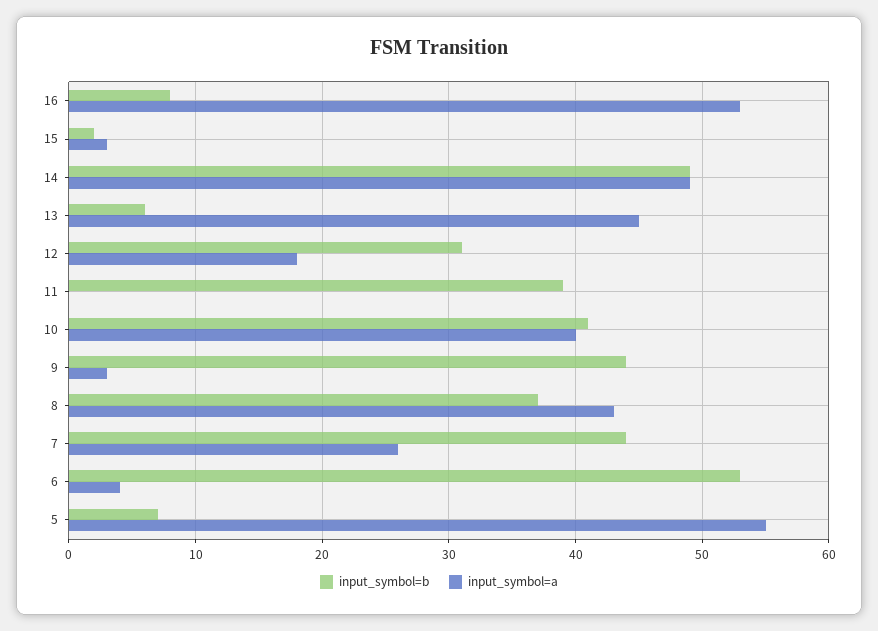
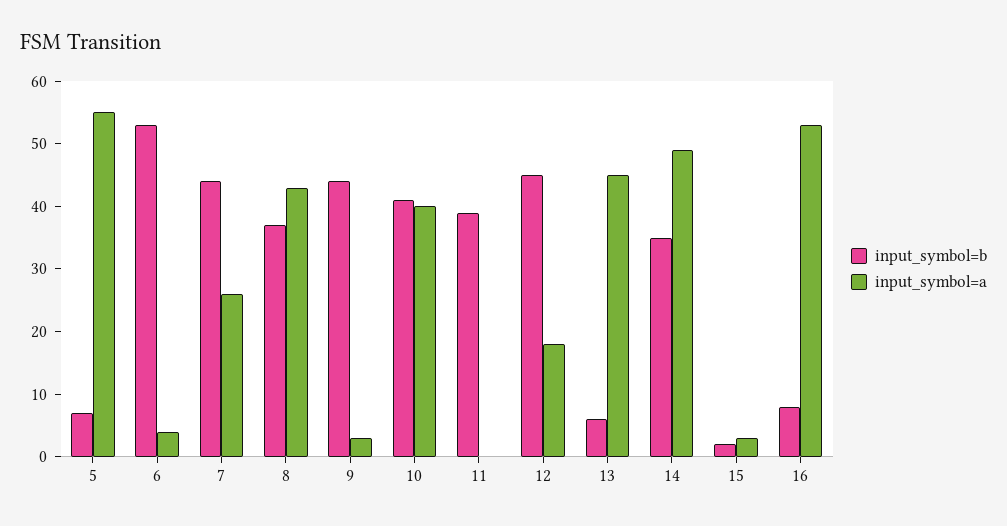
input_symbol=b, 14: 49 -> 35
input_symbol=b, 12: 31 -> 45

